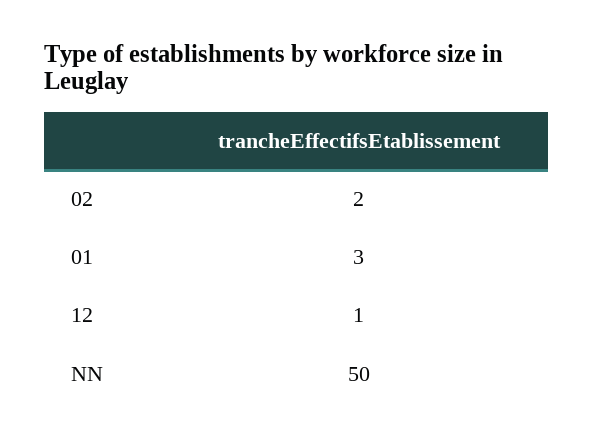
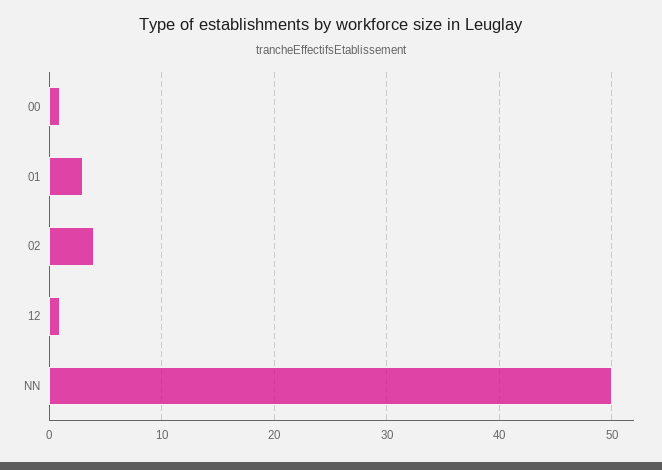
02: 2 -> 4
00: none -> 1

